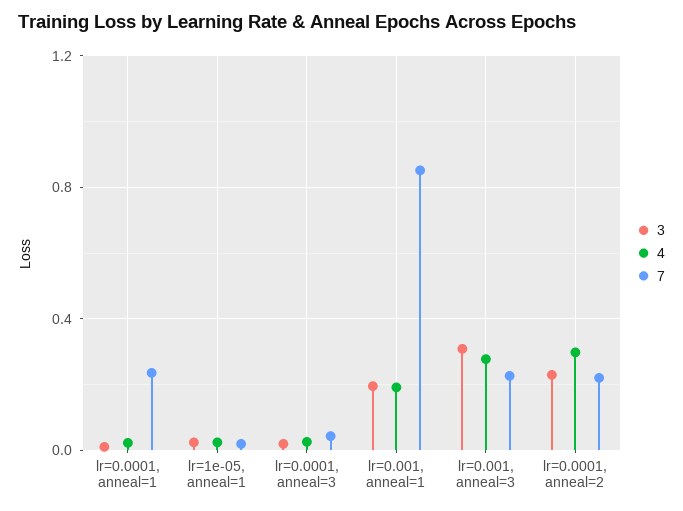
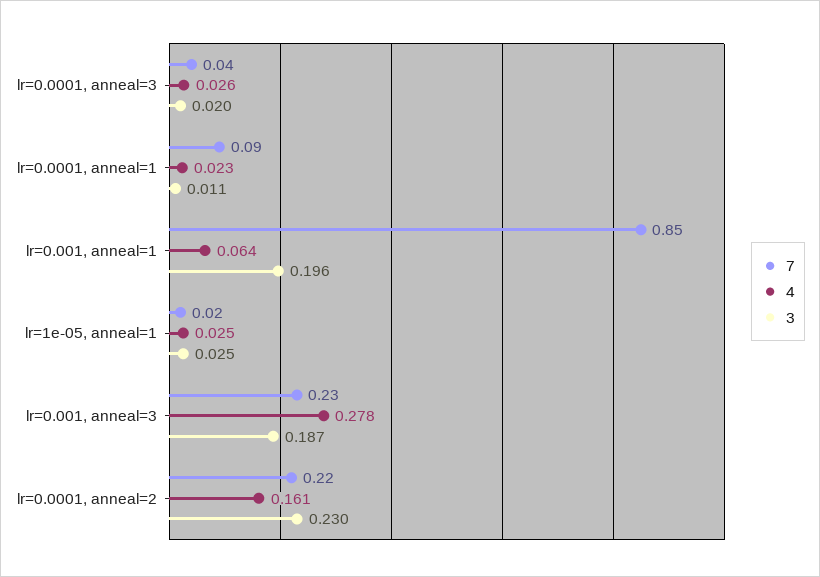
7, lr=0.0001, anneal=1: 0.25 -> 0.09
4, lr=0.001, anneal=1: 0.2 -> 0.064
3, lr=0.001, anneal=3: 0.3 -> 0.187
4, lr=0.0001, anneal=2: 0.3 -> 0.161

